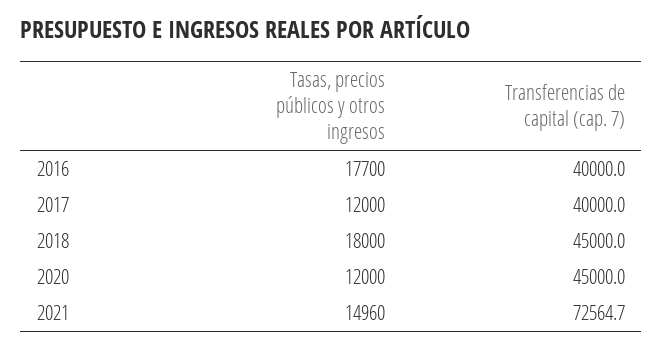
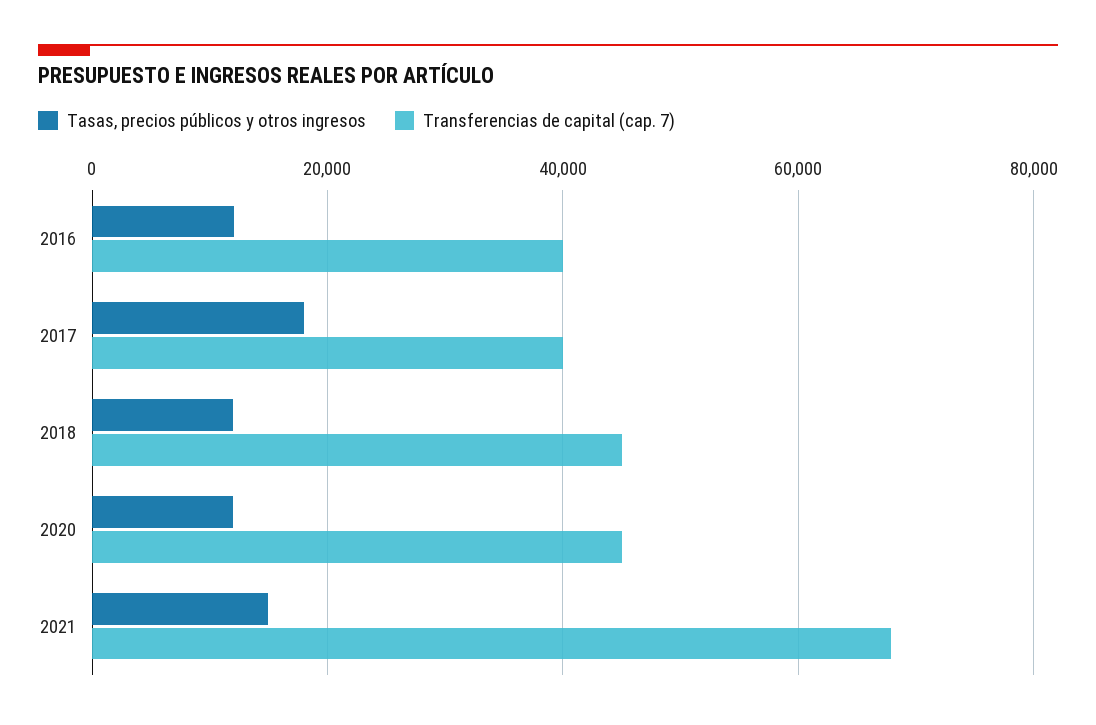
Tasas, precios públicos y otros ingresos, 2016: 17700 -> 12000
Tasas, precios públicos y otros ingresos, 2017: 12000 -> 18000
Tasas, precios públicos y otros ingresos, 2018: 18000 -> 12000
Transferencias de capital (cap. 7), 2021: 72564.7 -> 68000

